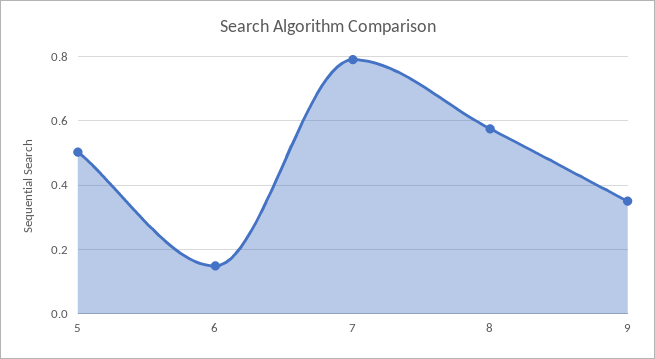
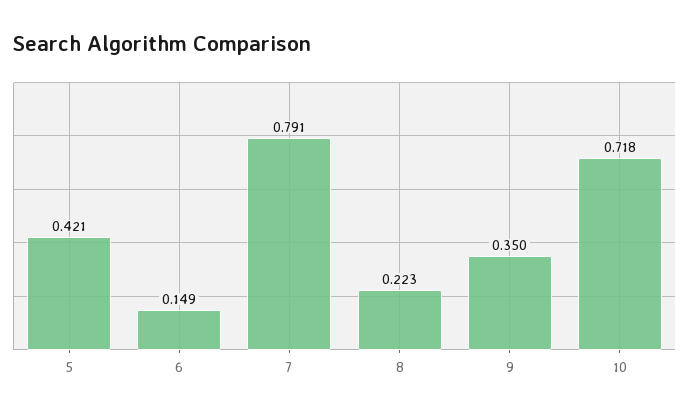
5: 0.5 -> 0.421
8: 0.58 -> 0.223
10: none -> 0.718

